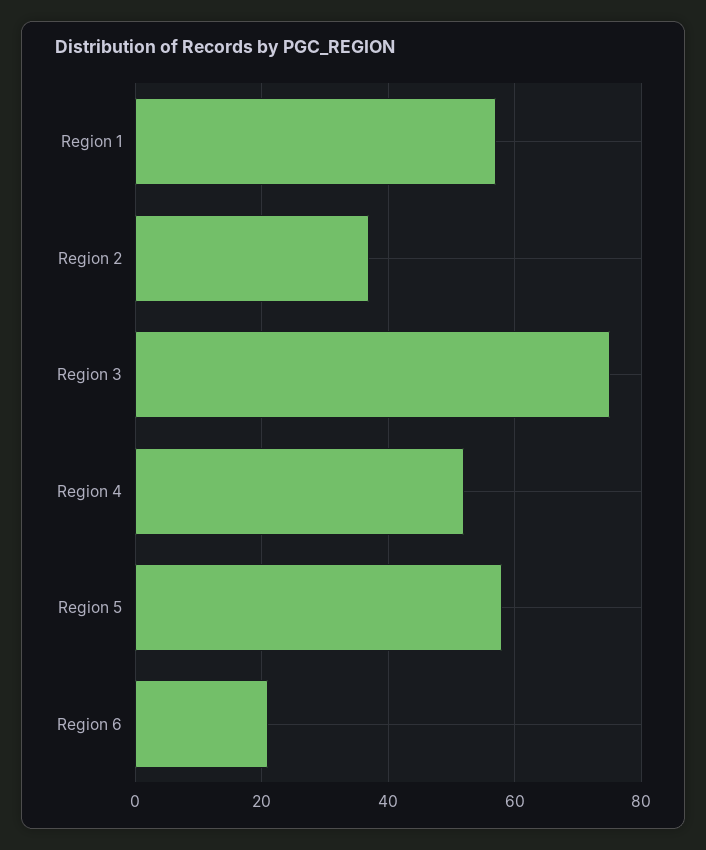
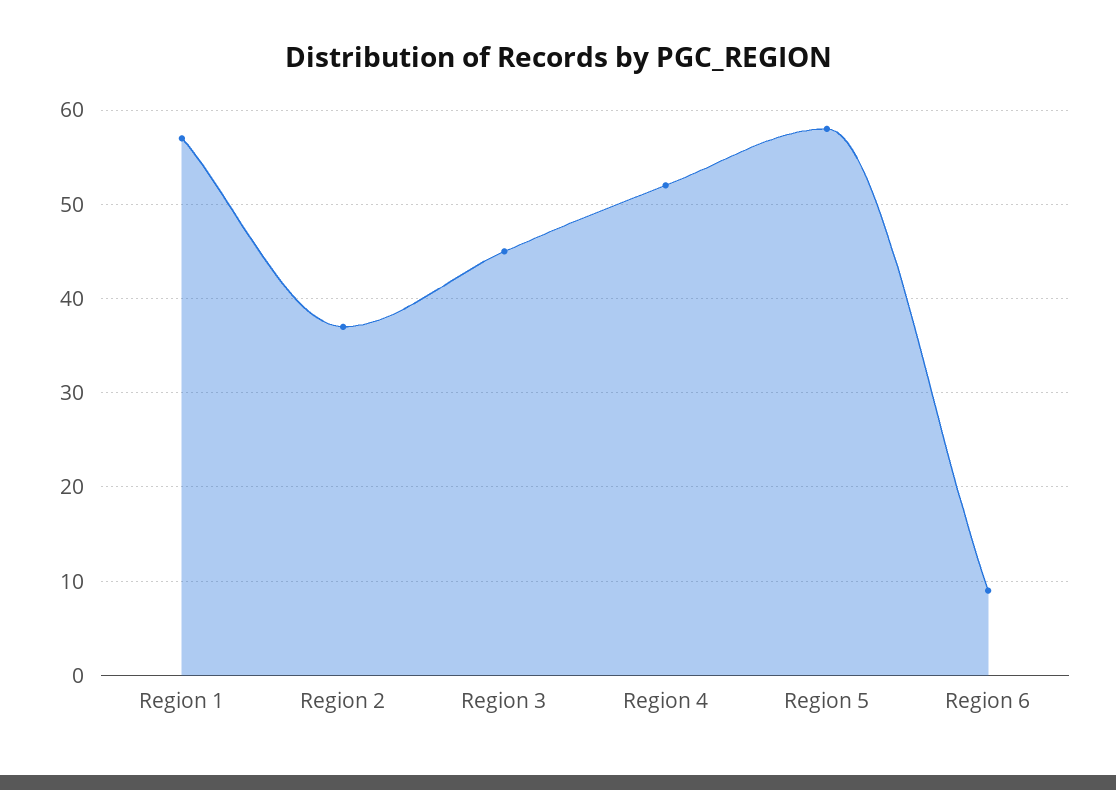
Region 3: 75 -> 45
Region 6: 20 -> 9

